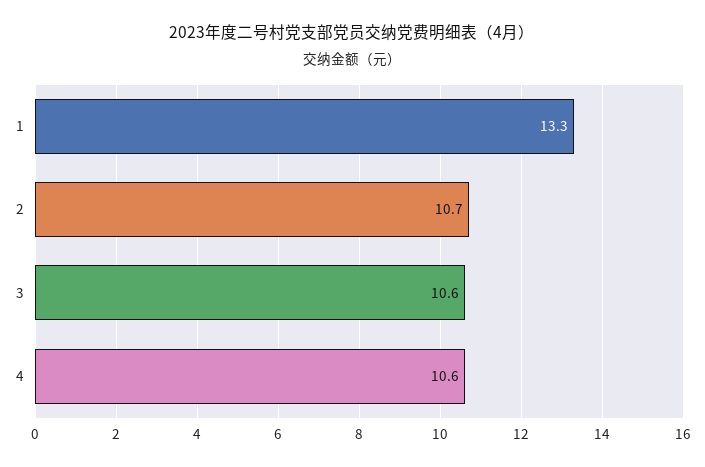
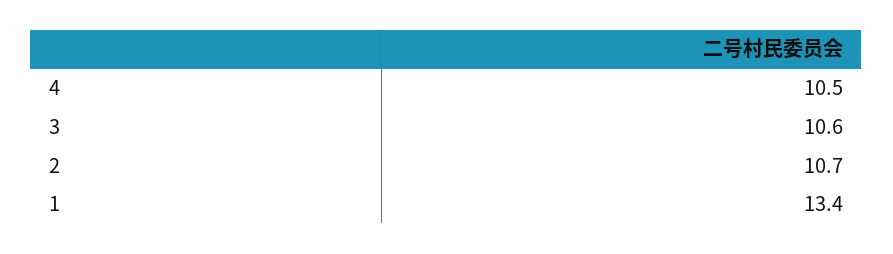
1: 13.3 -> 13.4
4: 10.6 -> 10.5

